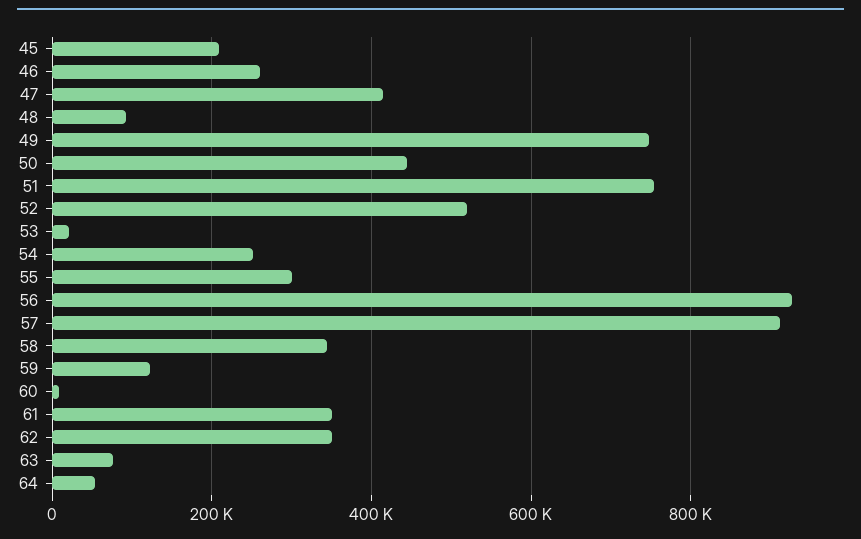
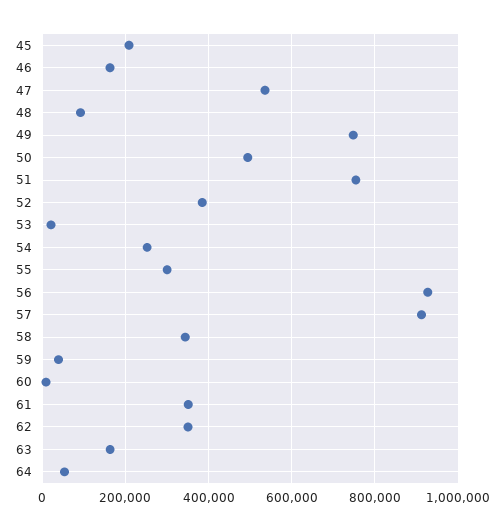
46: 260000 -> 160000
47: 420000 -> 540000
50: 440000 -> 500000
52: 520000 -> 380000
59: 120000 -> 40000
63: 80000 -> 160000

